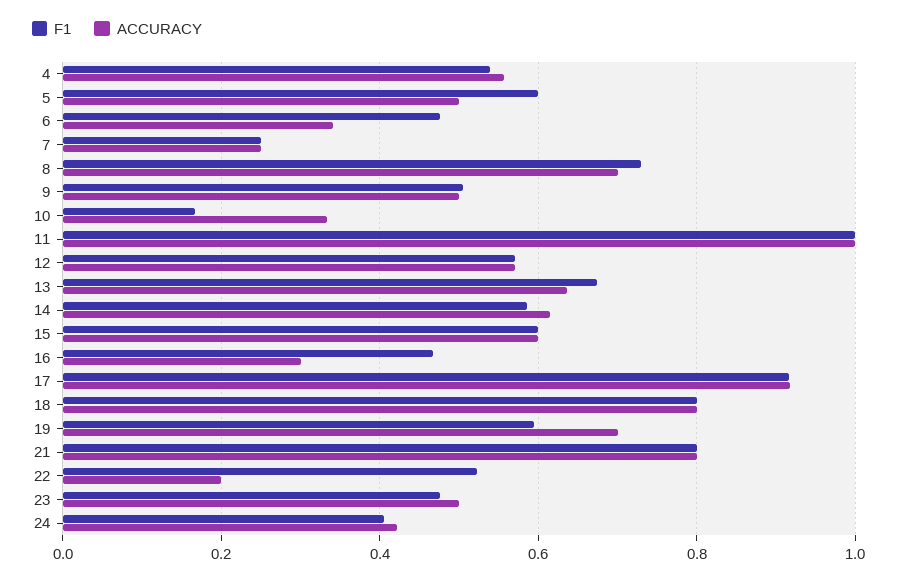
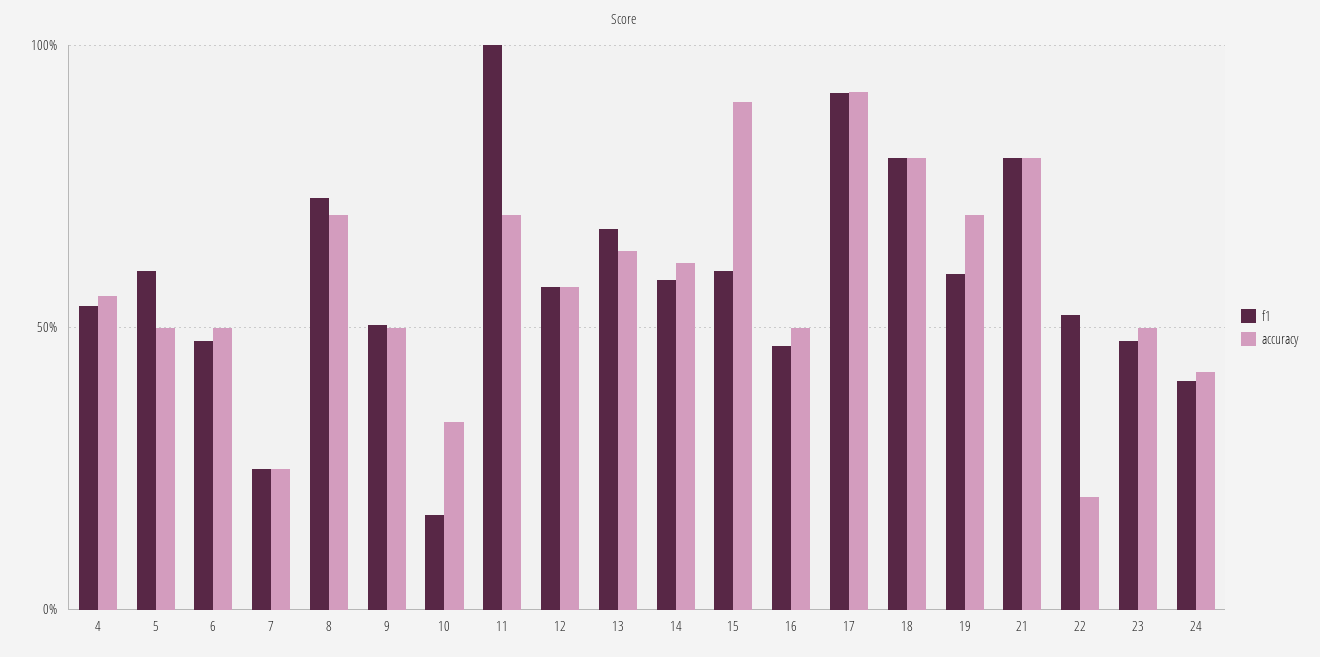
ACCURACY, 6: 0.34 -> 0.5
ACCURACY, 11: 1 -> 0.7
ACCURACY, 15: 0.6 -> 0.9
ACCURACY, 16: 0.3 -> 0.5

